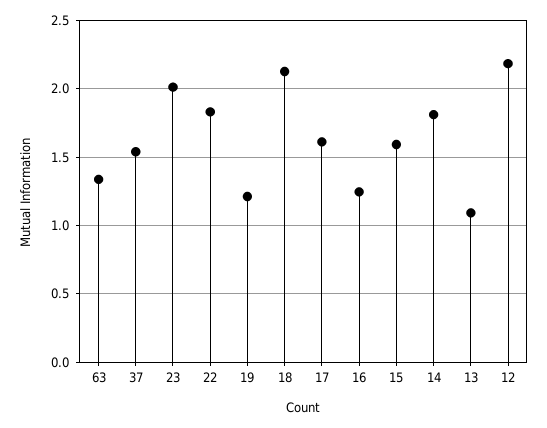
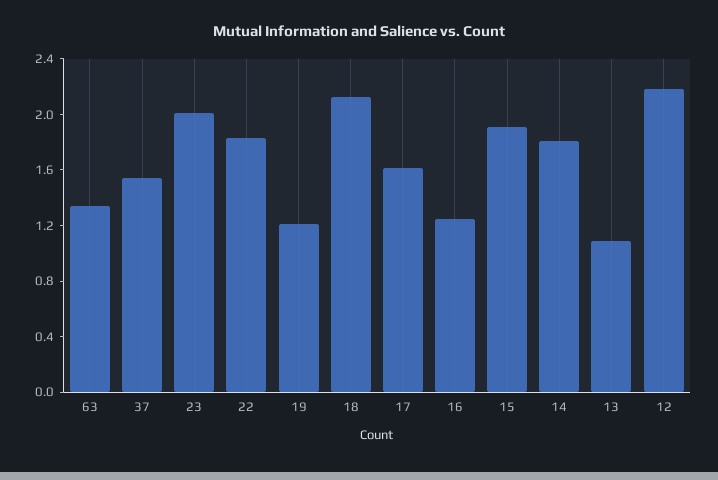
15: 1.6 -> 1.9

